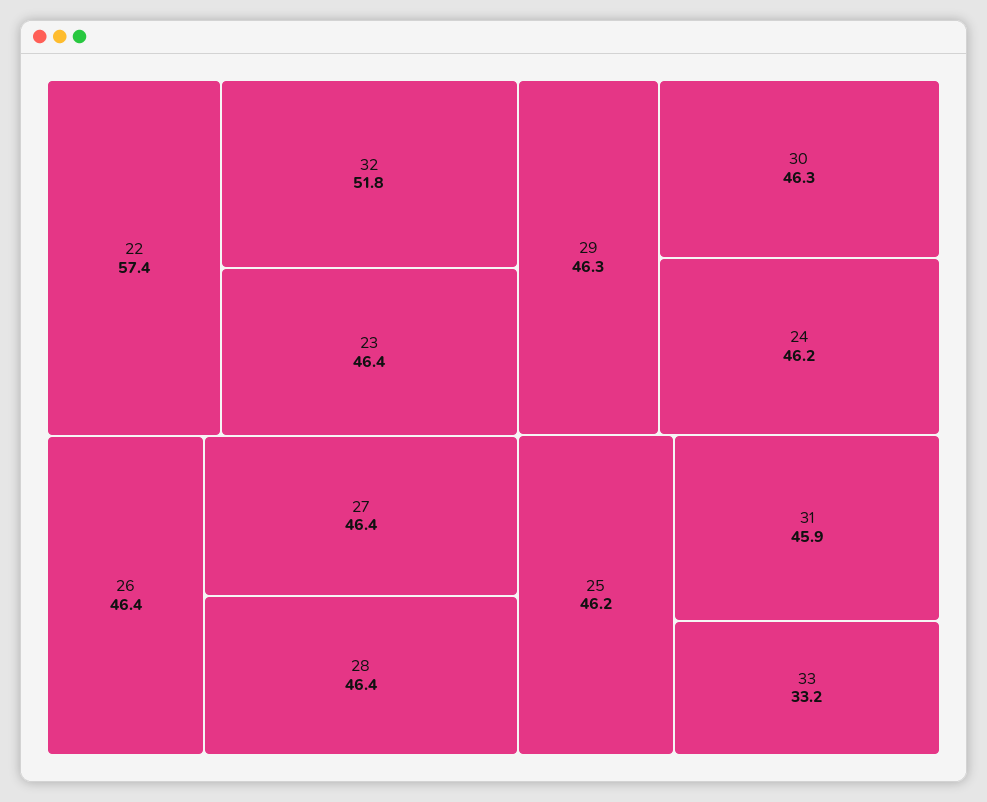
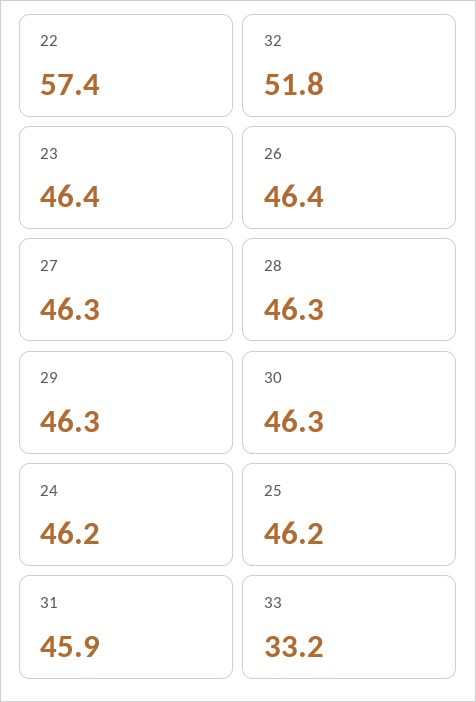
27: 46.4 -> 46.3
28: 46.4 -> 46.3

